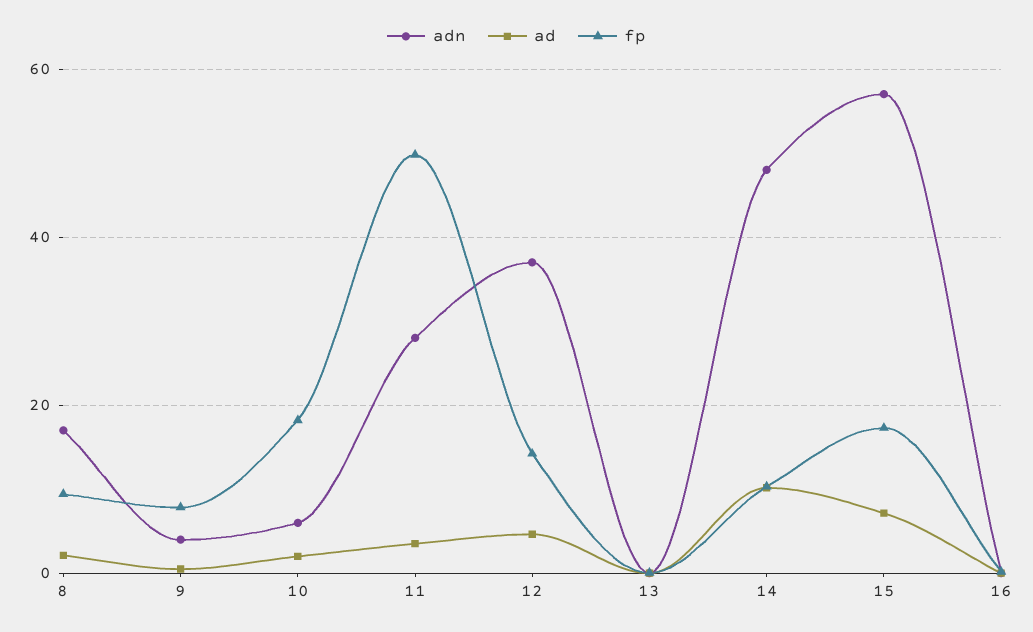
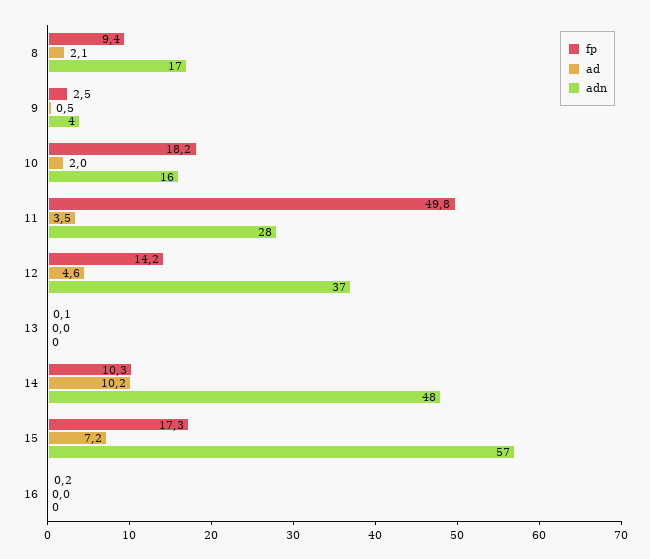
fp, 9: 8 -> 2.5
adn, 10: 6 -> 16

